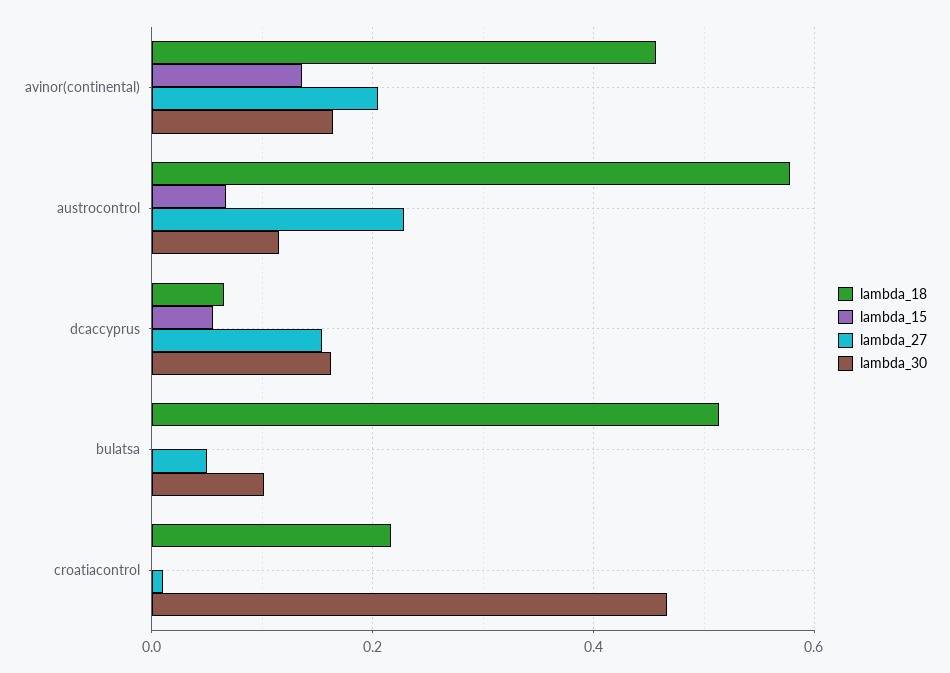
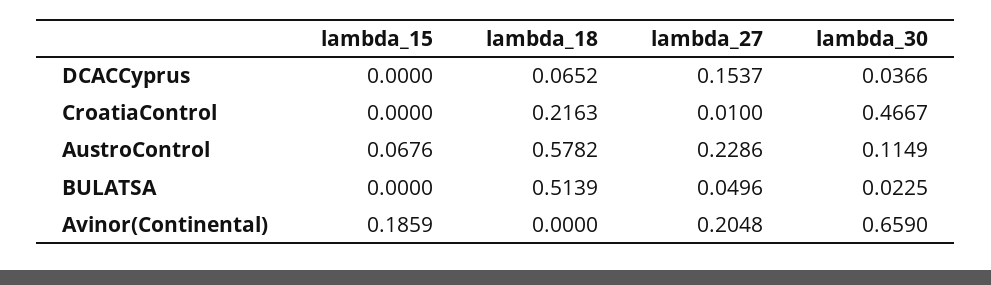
lambda_18, avinor(continental): 0.46 -> 0
lambda_15, avinor(continental): 0.14 -> 0.1859
lambda_30, avinor(continental): 0.16 -> 0.659
lambda_15, dcaccyprus: 0.06 -> 0
lambda_30, dcaccyprus: 0.16 -> 0.0366
lambda_30, bulatsa: 0.1 -> 0.0225

